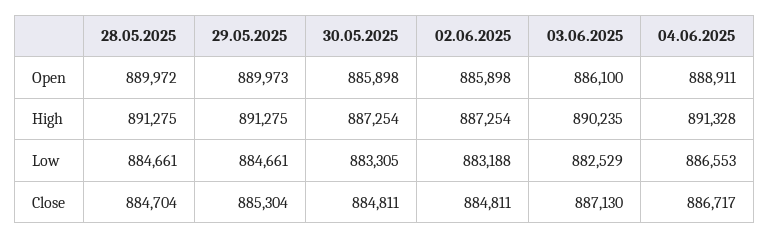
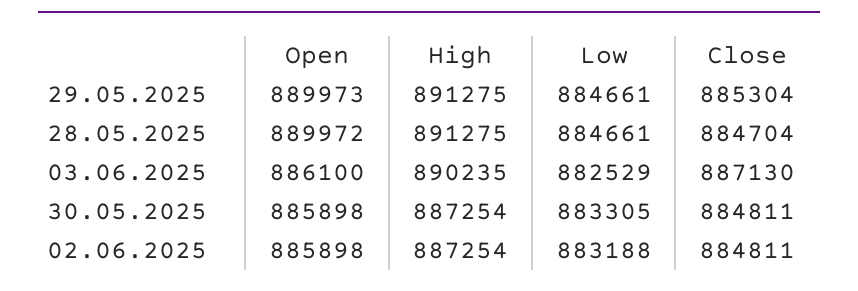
04.06.2025, Open: 888911 -> none
04.06.2025, High: 891328 -> none
04.06.2025, Low: 886553 -> none
04.06.2025, Close: 886717 -> none

